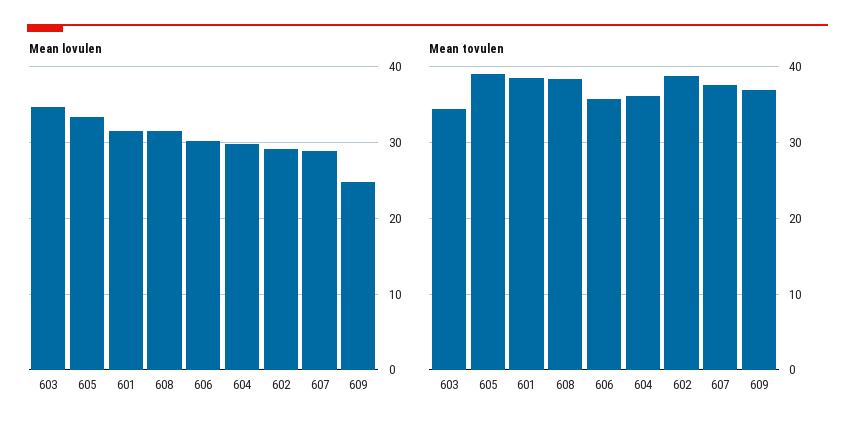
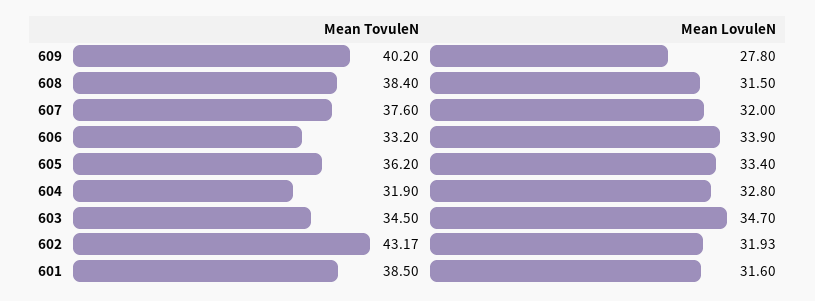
Mean lovulen, 606: 30 -> 33.9
Mean lovulen, 604: 30 -> 32.8
Mean lovulen, 602: 29 -> 31.93
Mean lovulen, 607: 29 -> 32
Mean lovulen, 609: 25 -> 27.8
Mean tovulen, 605: 39 -> 36.2
Mean tovulen, 606: 36 -> 33.2
Mean tovulen, 604: 36 -> 31.9
Mean tovulen, 602: 39 -> 43.17
Mean tovulen, 609: 37 -> 40.2

